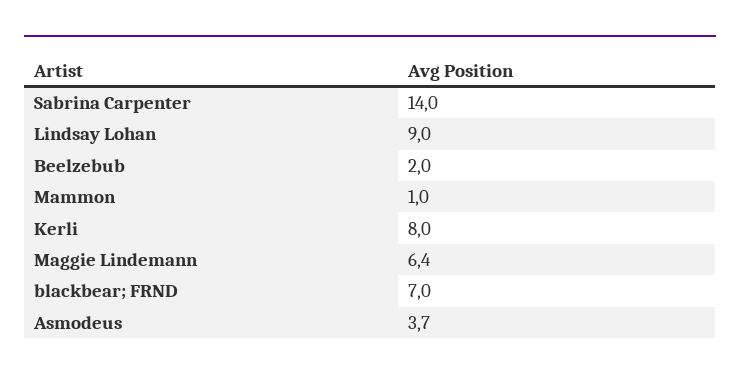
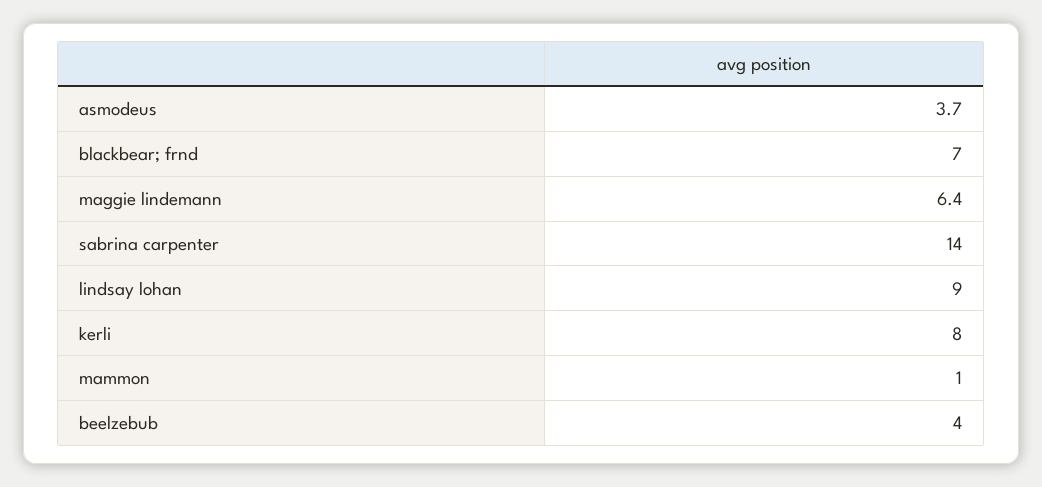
Beelzebub: 2 -> 4

